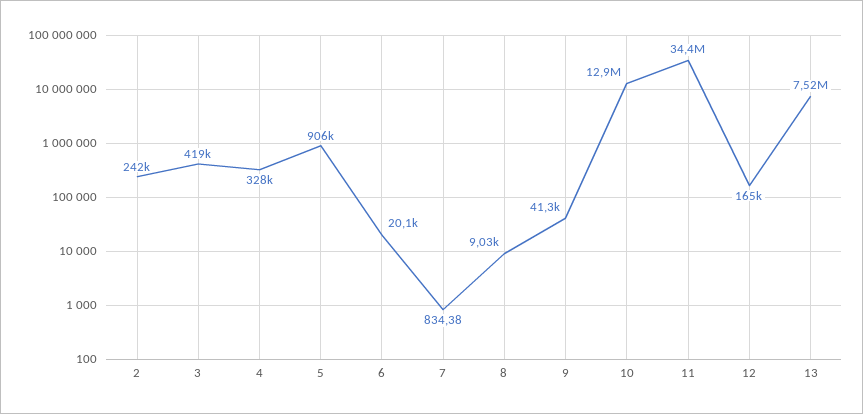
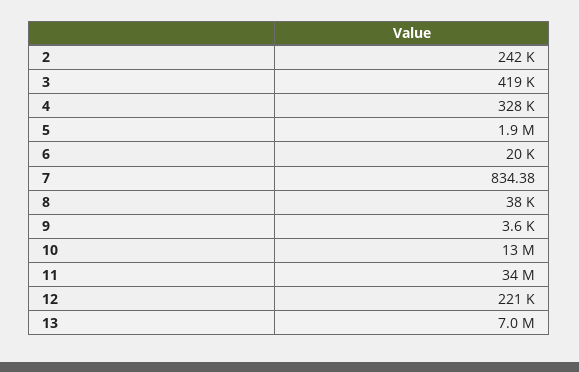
5: 906000 -> 1900000
8: 9030 -> 38000
9: 41300 -> 3600
12: 165000 -> 221000
13: 7520000 -> 7000000

